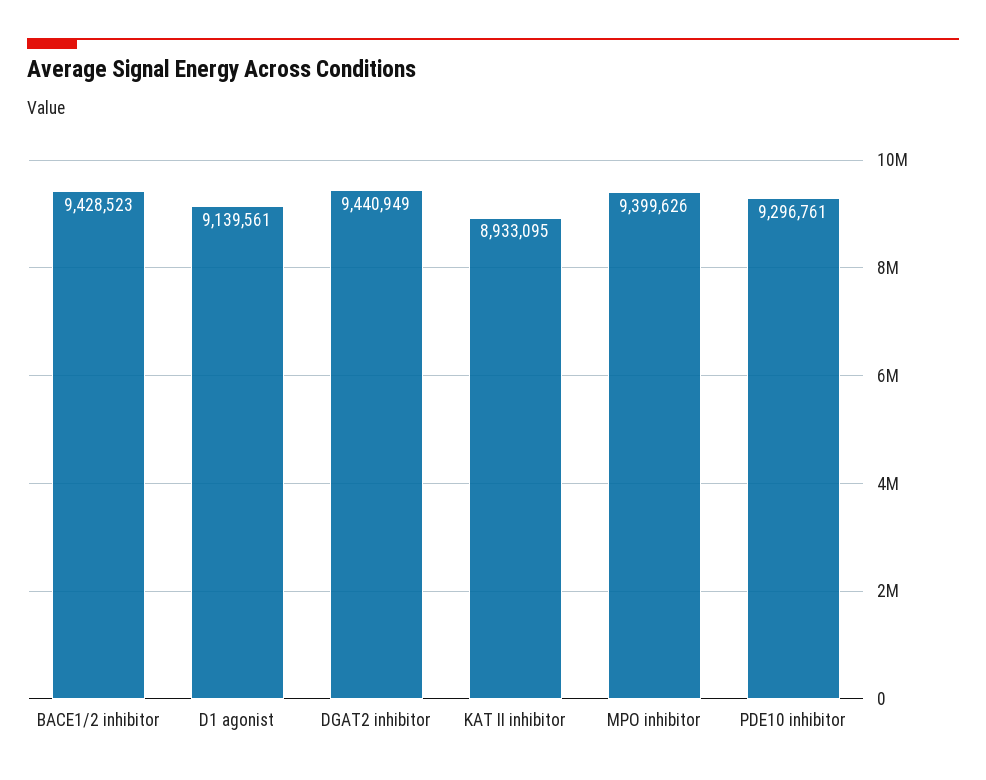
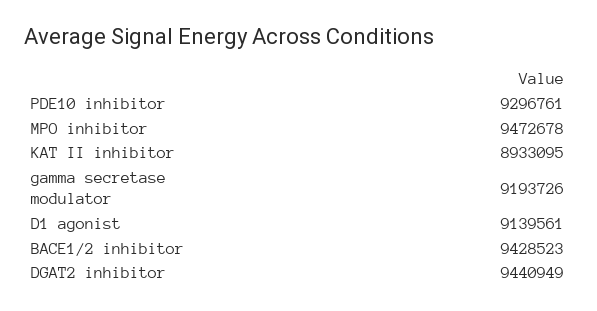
MPO inhibitor: 9399626 -> 9472678
gamma secretase modulator: none -> 9193726

